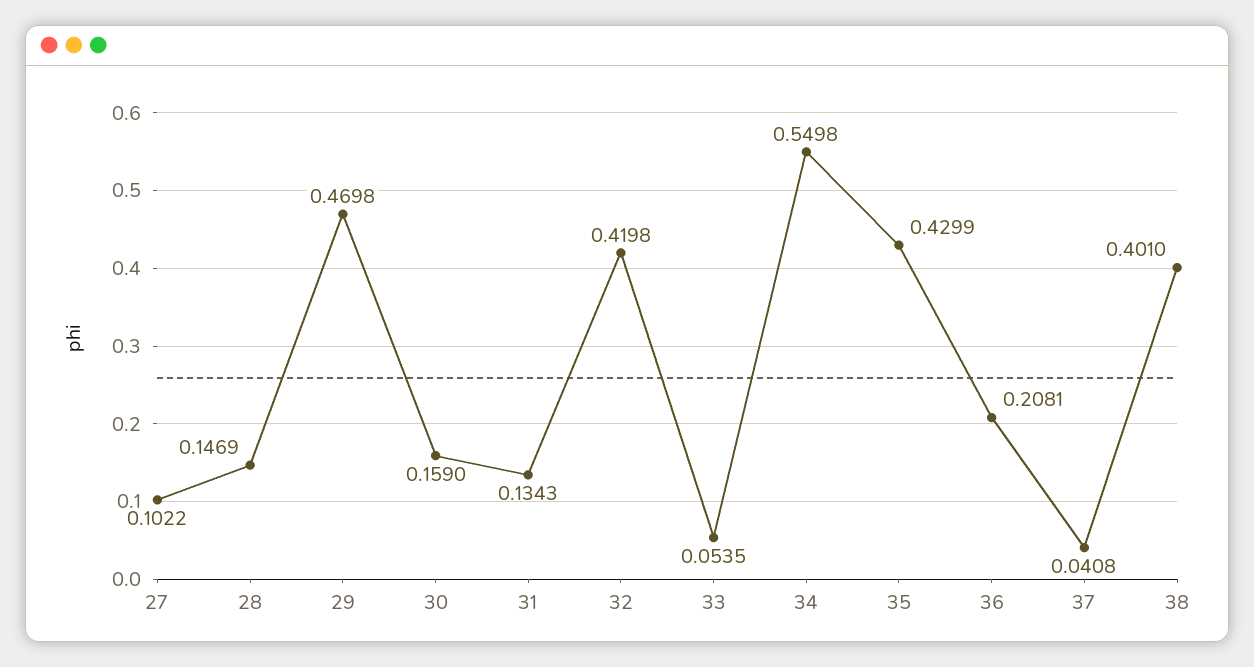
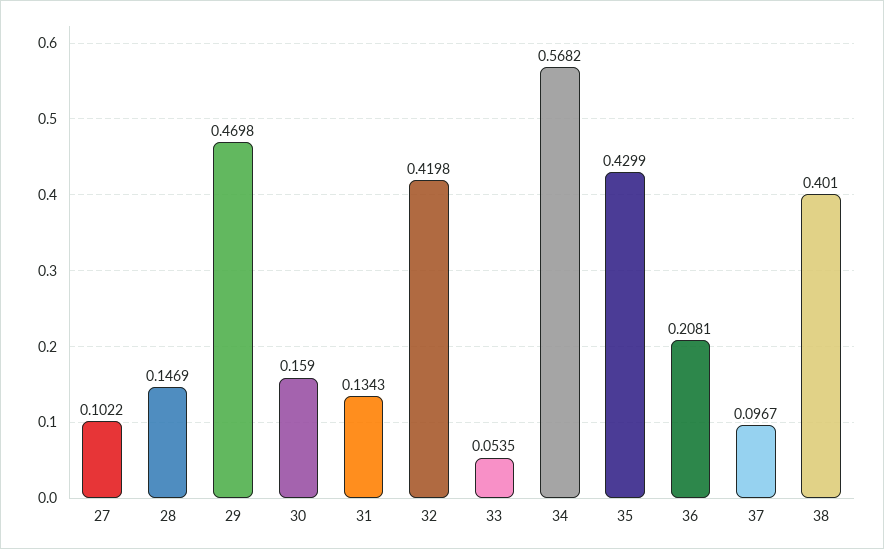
34: 0.5498 -> 0.5682
37: 0.0408 -> 0.0967

